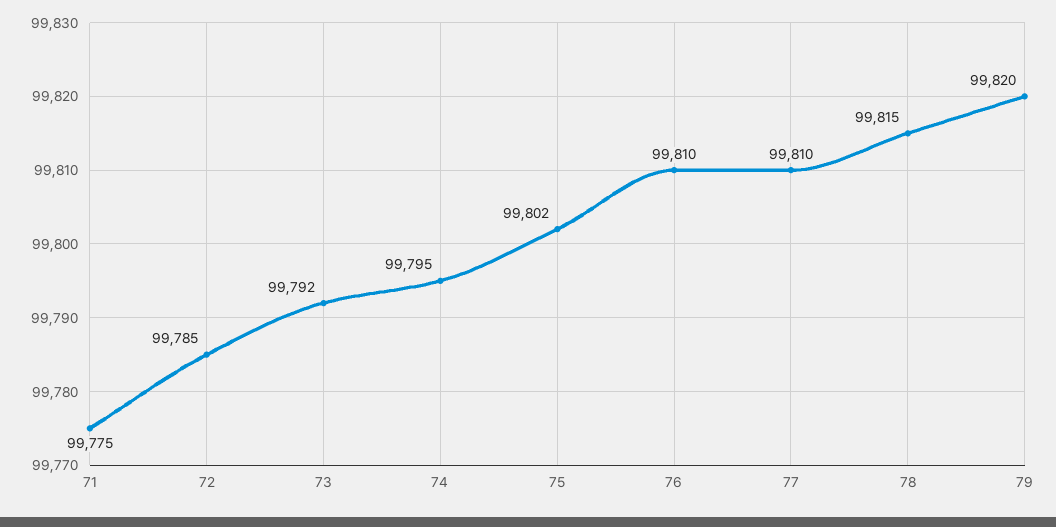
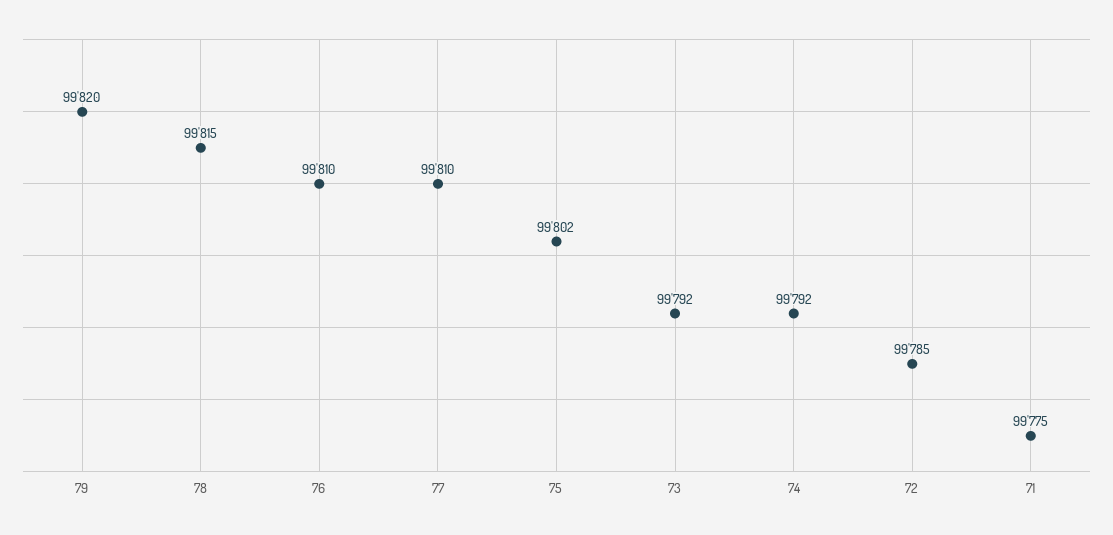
74: 99795 -> 99792

